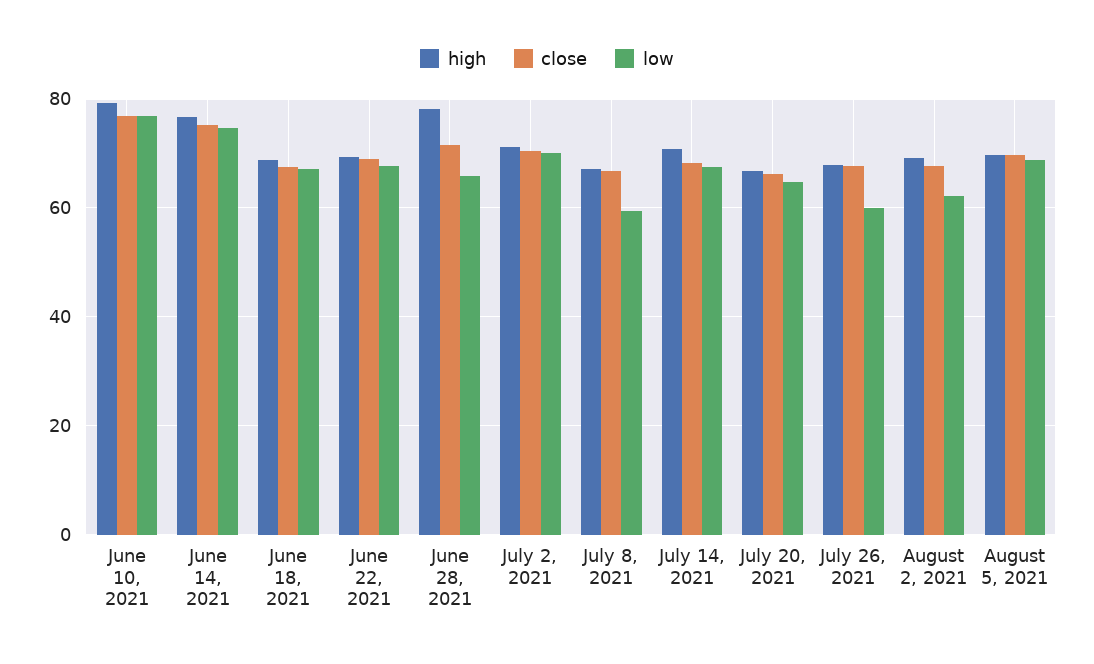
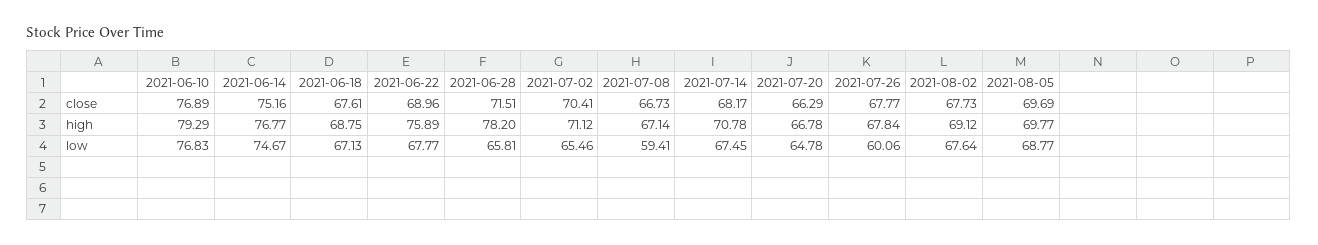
high, June 22, 2021: 70 -> 75.89
low, July 2, 2021: 70 -> 65.46
low, August 2, 2021: 62 -> 67.64

